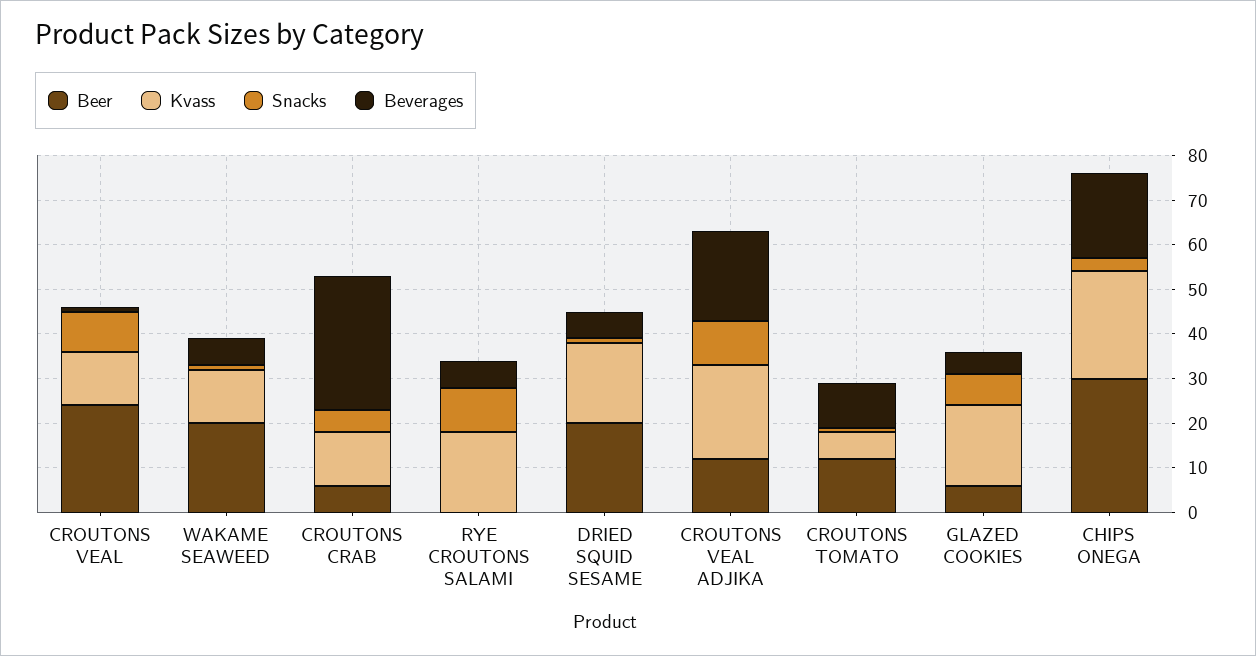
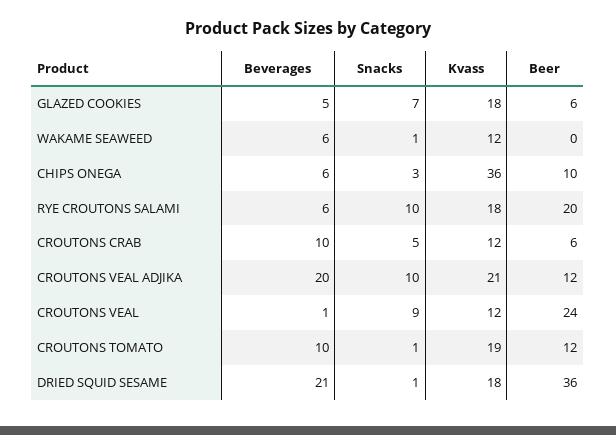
Beer, WAKAME SEAWEED: 20 -> 0
Beverages, CROUTONS CRAB: 30 -> 10
Beer, RYE CROUTONS SALAMI: 0 -> 20
Beer, DRIED SQUID SESAME: 20 -> 36
Beverages, DRIED SQUID SESAME: 5 -> 21
Kvass, CROUTONS TOMATO: 5 -> 19
Beer, CHIPS ONEGA: 30 -> 10
Kvass, CHIPS ONEGA: 25 -> 36
Beverages, CHIPS ONEGA: 20 -> 6

